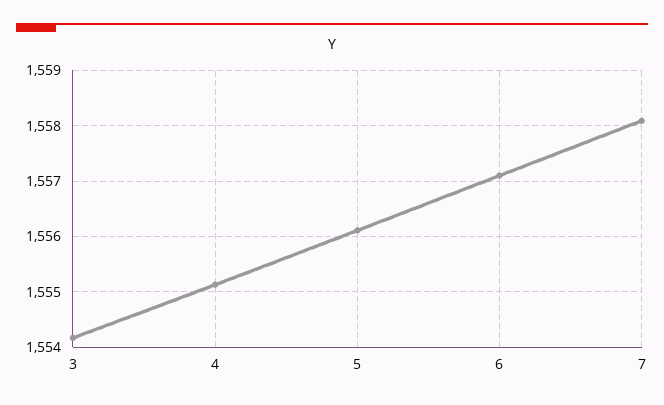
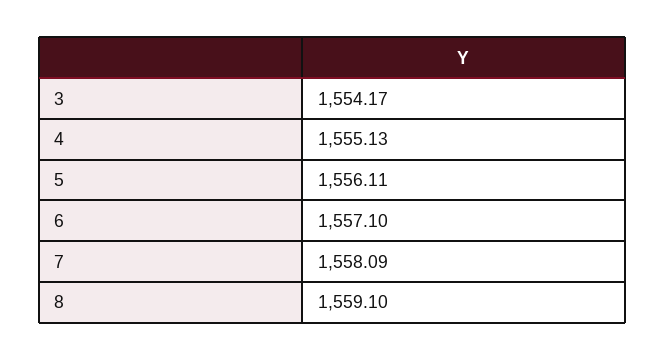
8: none -> 1559.1

